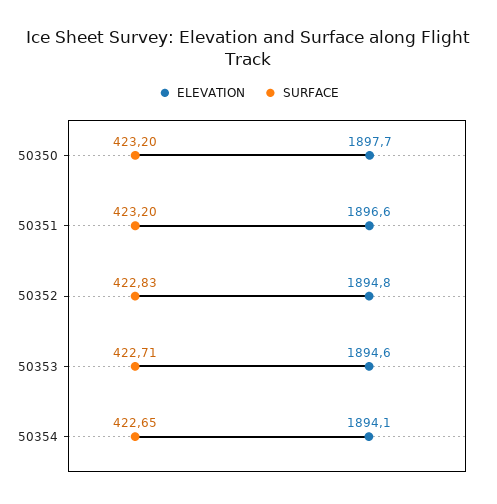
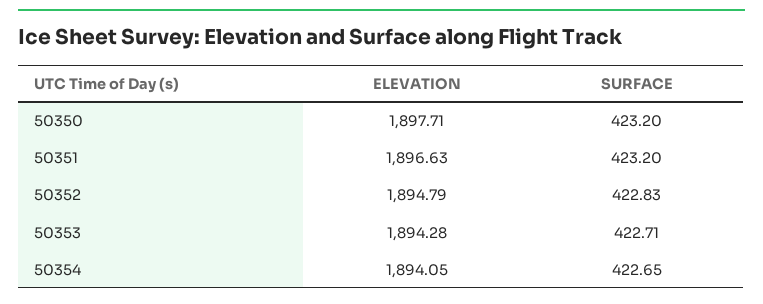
ELEVATION, 50353: 1894.6 -> 1894.28

